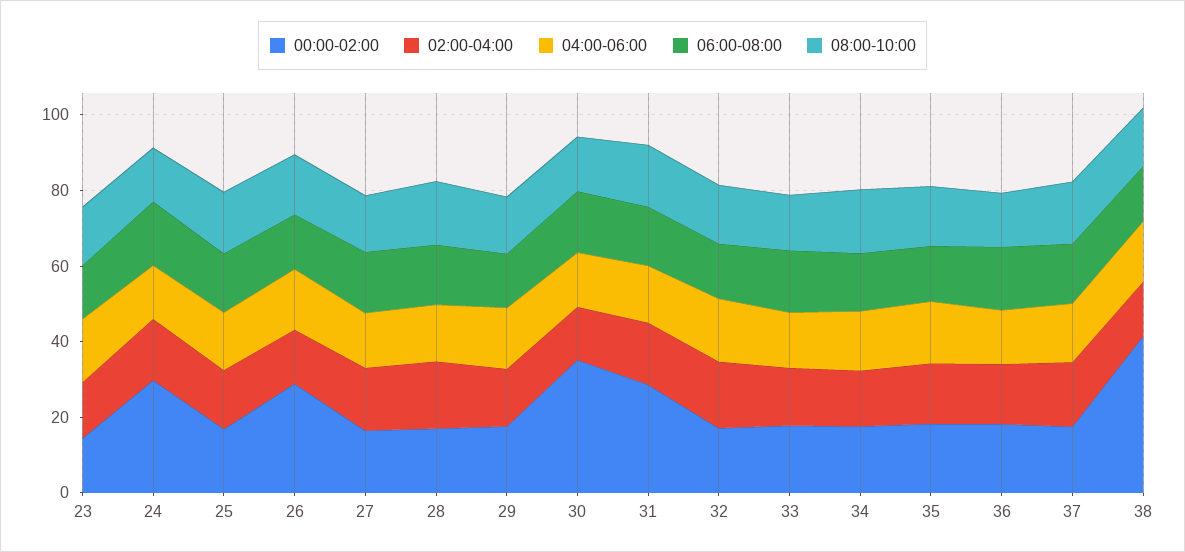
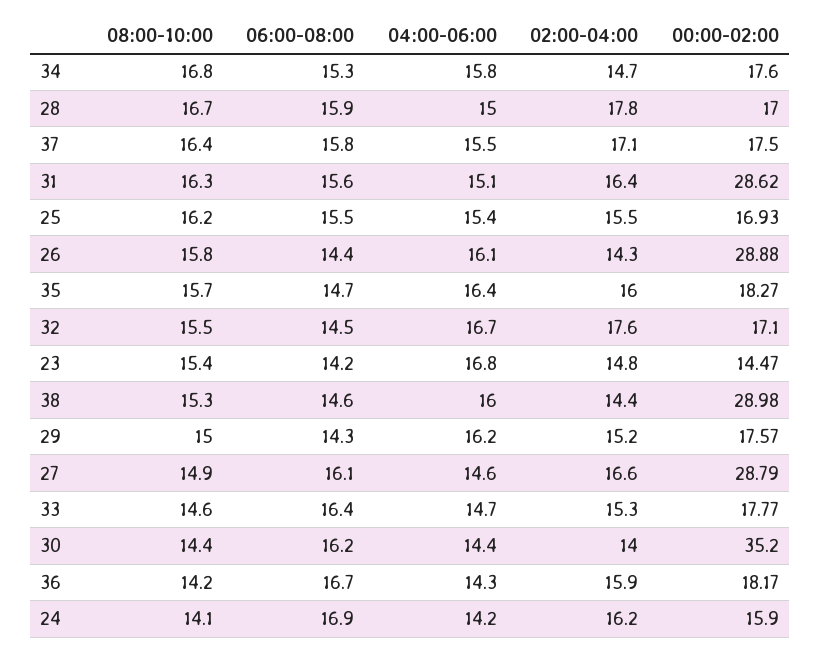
00:00-02:00, 24: 30 -> 15.9
00:00-02:00, 27: 15 -> 28.79
00:00-02:00, 38: 40 -> 28.98

